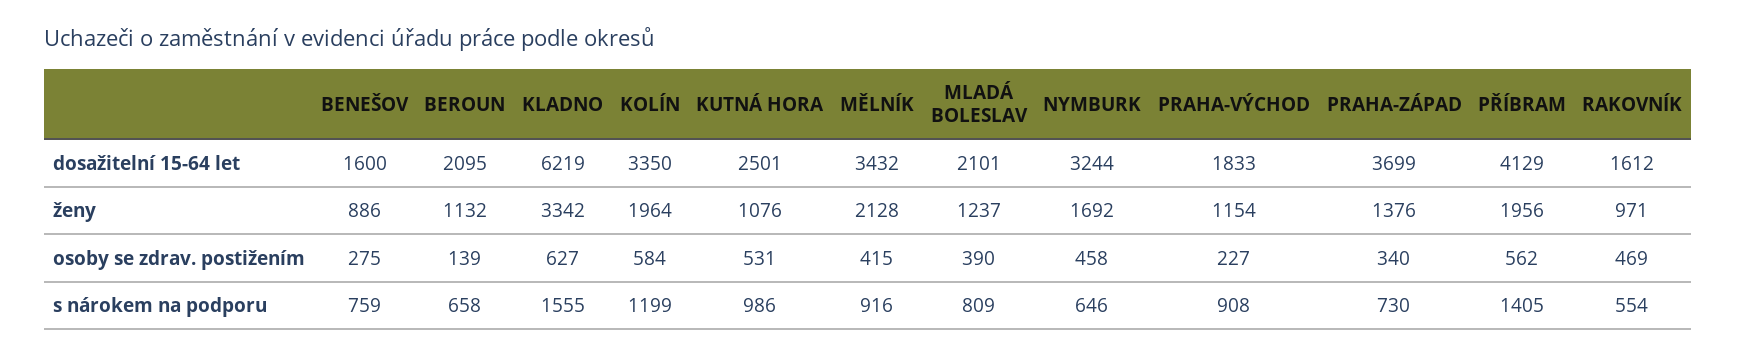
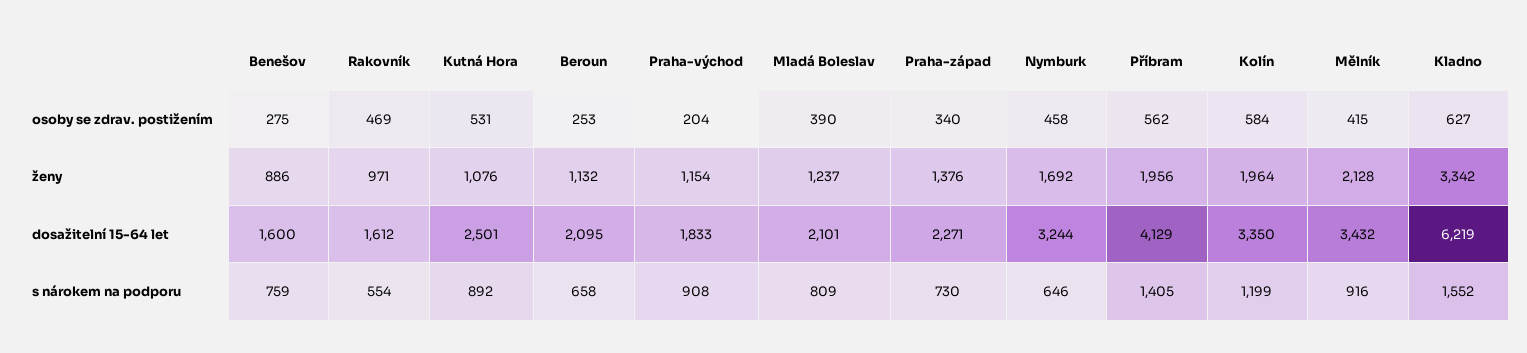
PRAHA-ZÁPAD, dosažitelní 15-64 let: 3699 -> 2271
BEROUN, osoby se zdrav. postižením: 139 -> 253
PRAHA-VÝCHOD, osoby se zdrav. postižením: 227 -> 204
KLADNO, s nárokem na podporu: 1555 -> 1552
KUTNÁ HORA, s nárokem na podporu: 986 -> 892

